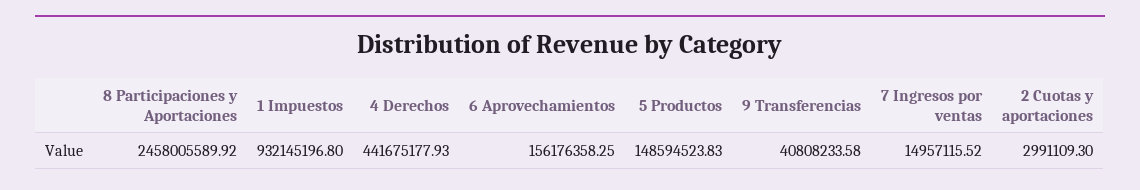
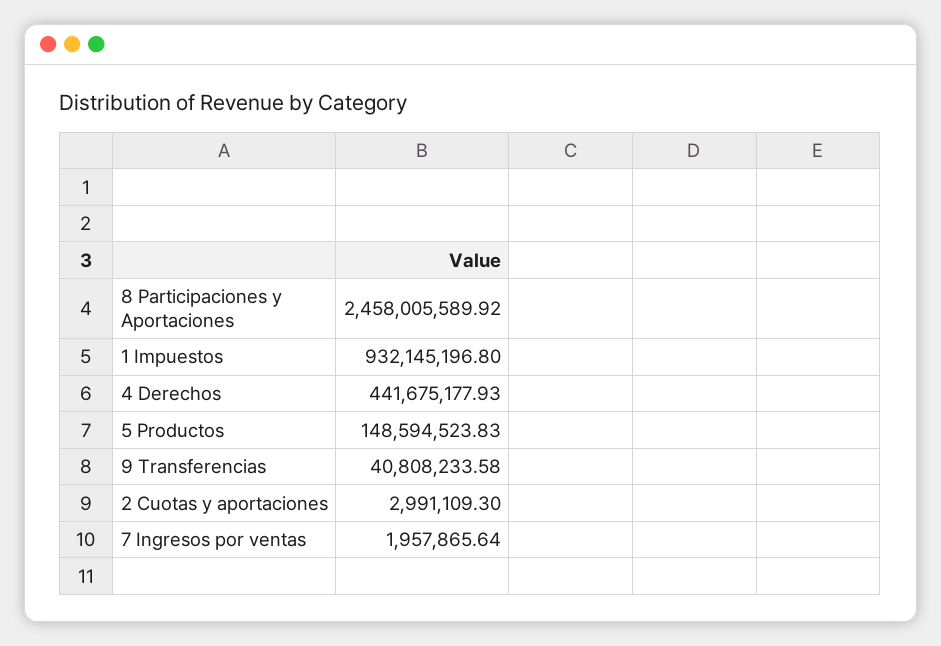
6 Aprovechamientos: 156176358.25 -> none
7 Ingresos por ventas: 14957115.52 -> 1957865.64

